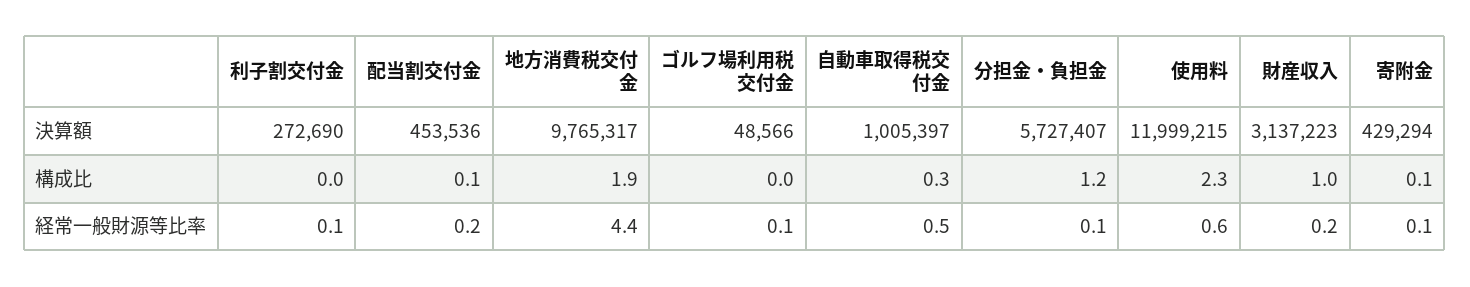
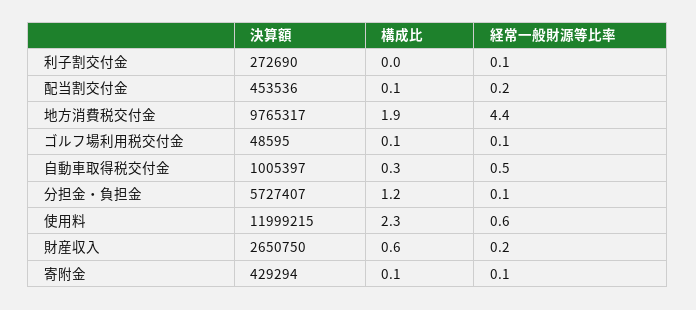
ゴルフ場利用税交付金, 決算額: 48566 -> 48595
財産収入, 決算額: 3137223 -> 2650750
ゴルフ場利用税交付金, 構成比: 0 -> 0.1
財産収入, 構成比: 1 -> 0.6

